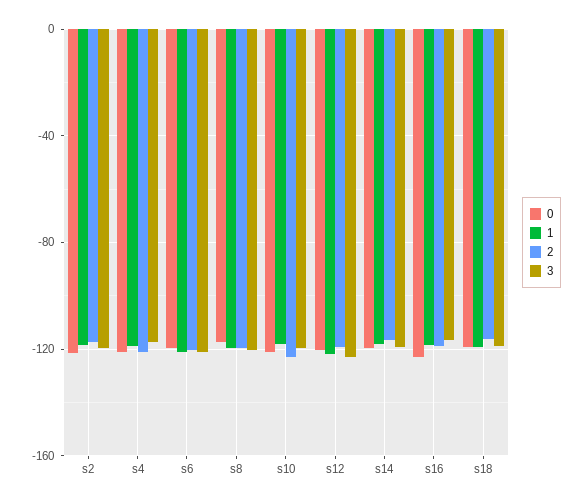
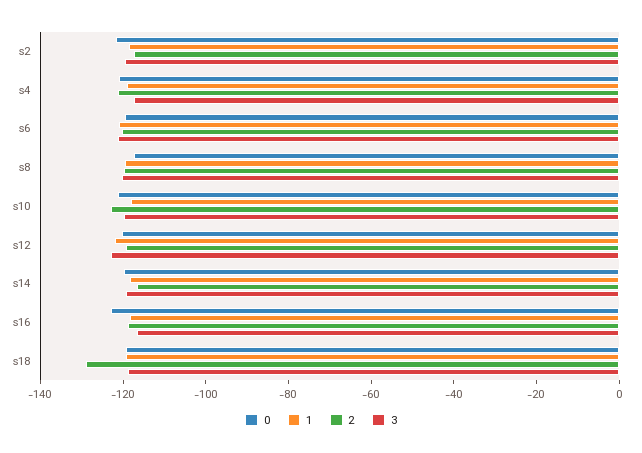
2, s18: -115 -> -130

